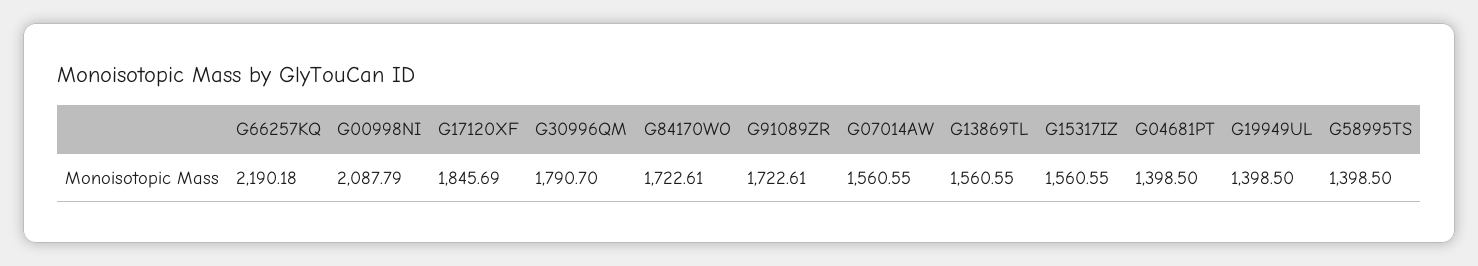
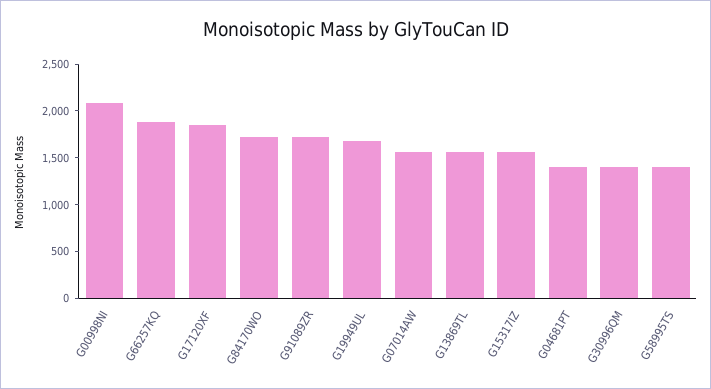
G66257KQ: 2190.18 -> 1900
G30996QM: 1790.7 -> 1400
G19949UL: 1398.5 -> 1700

